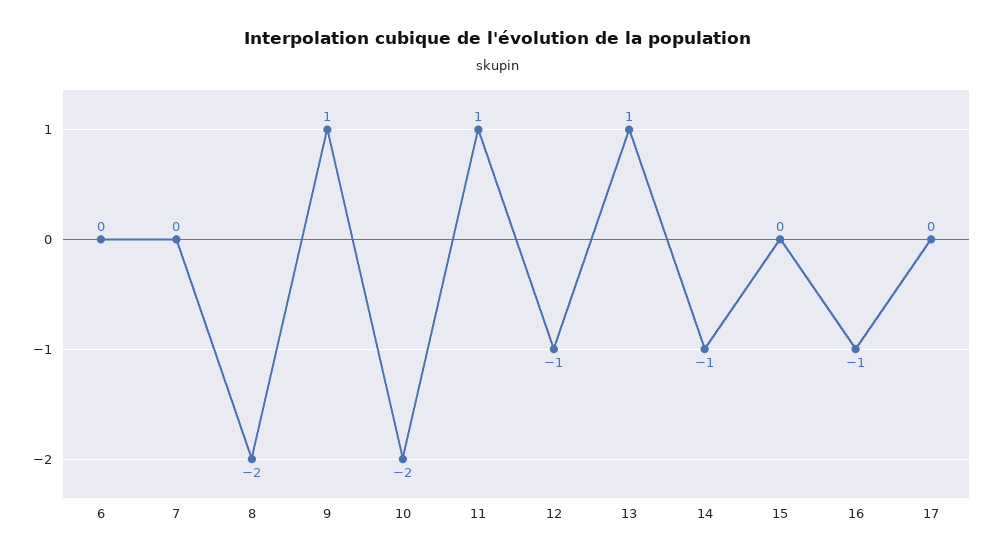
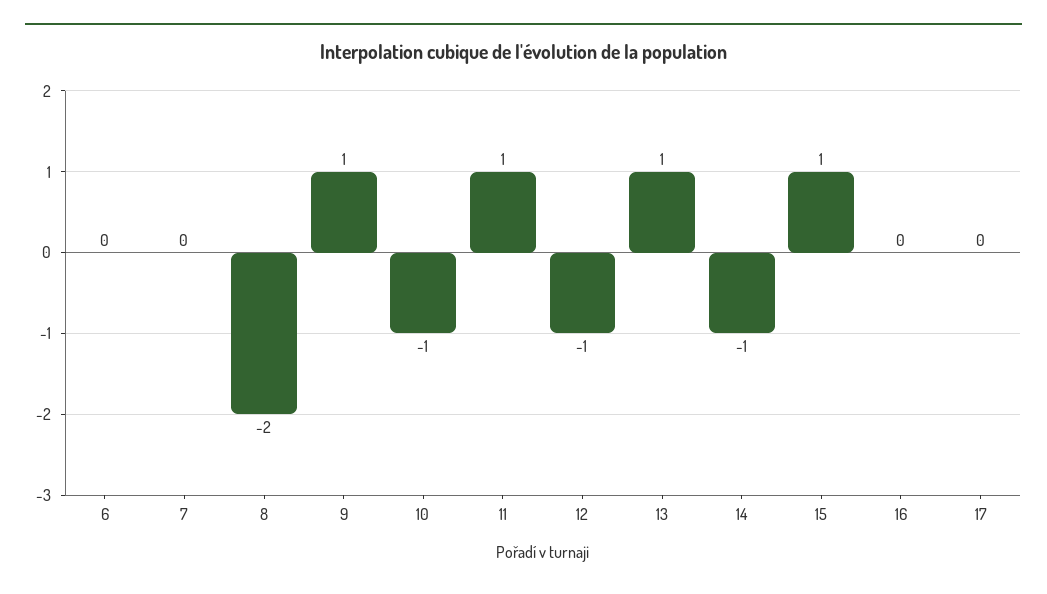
10: -2 -> -1
15: 0 -> 1
16: -1 -> 0

